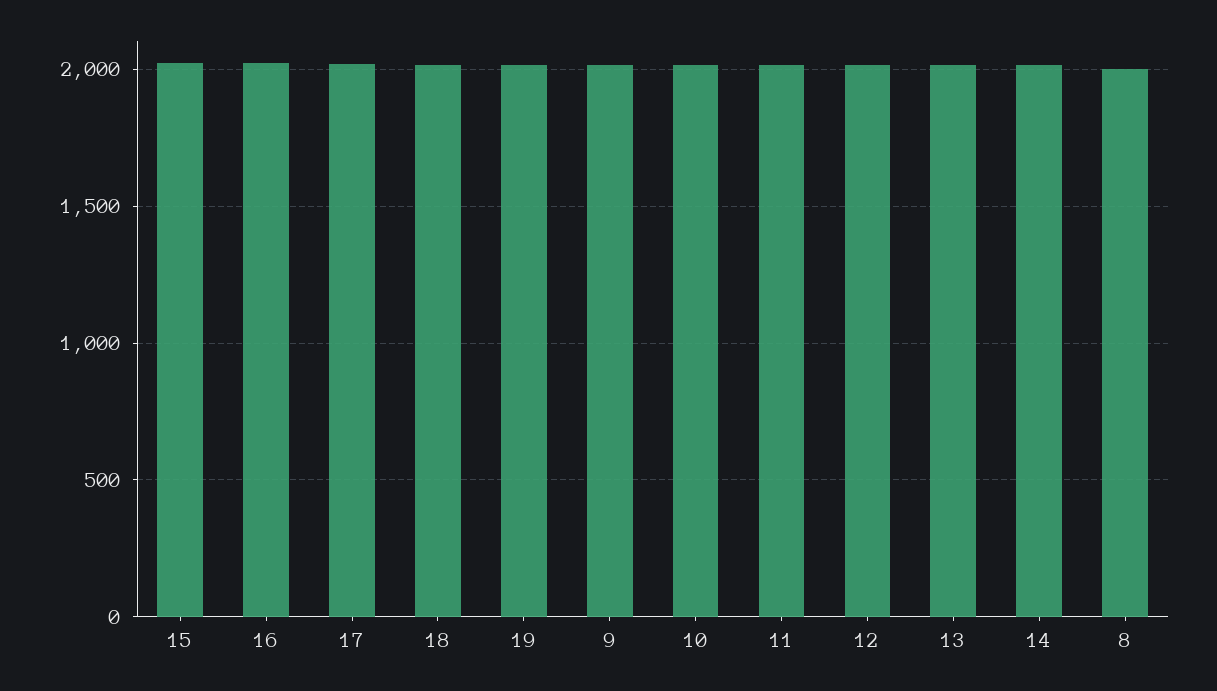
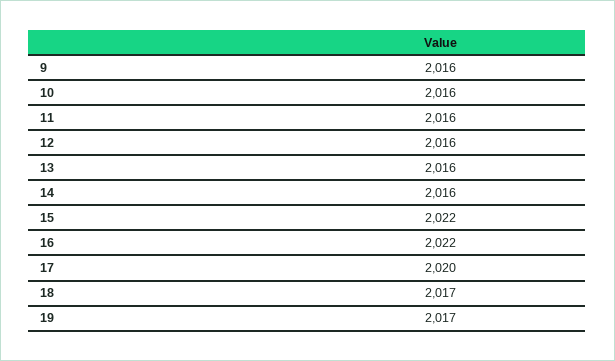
8: 2000 -> none

